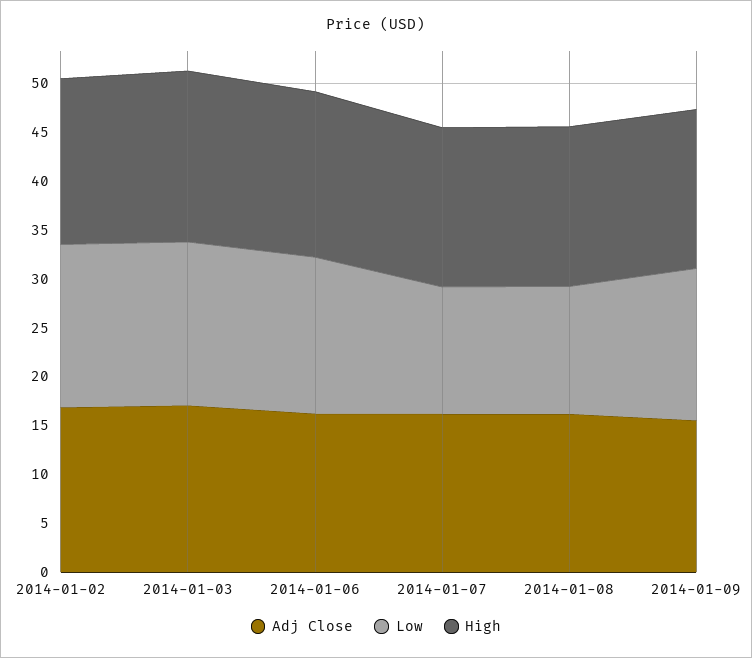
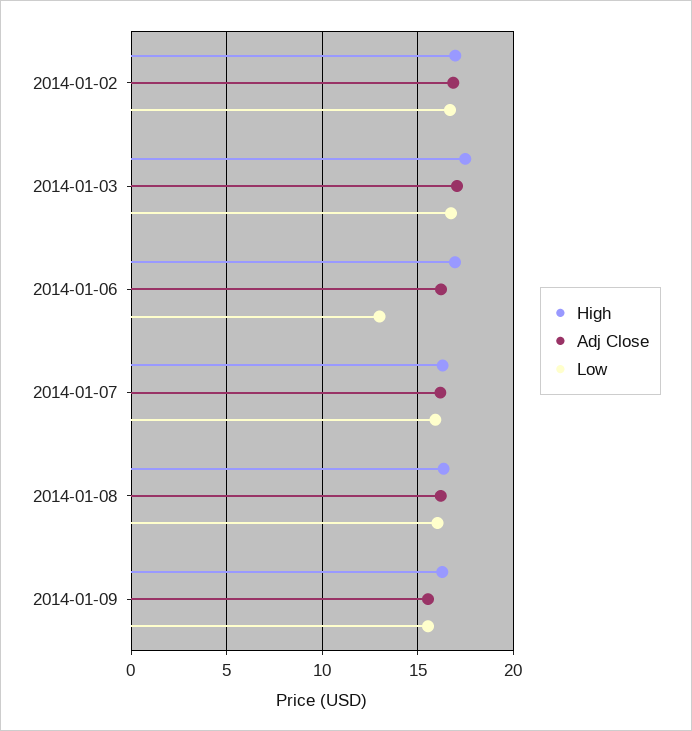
Low, 2014-01-06: 16 -> 13
Low, 2014-01-07: 13 -> 16
Low, 2014-01-08: 13 -> 16

